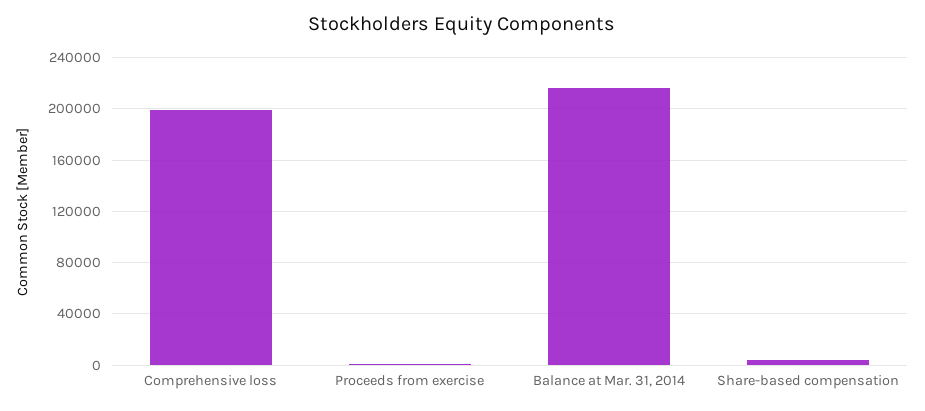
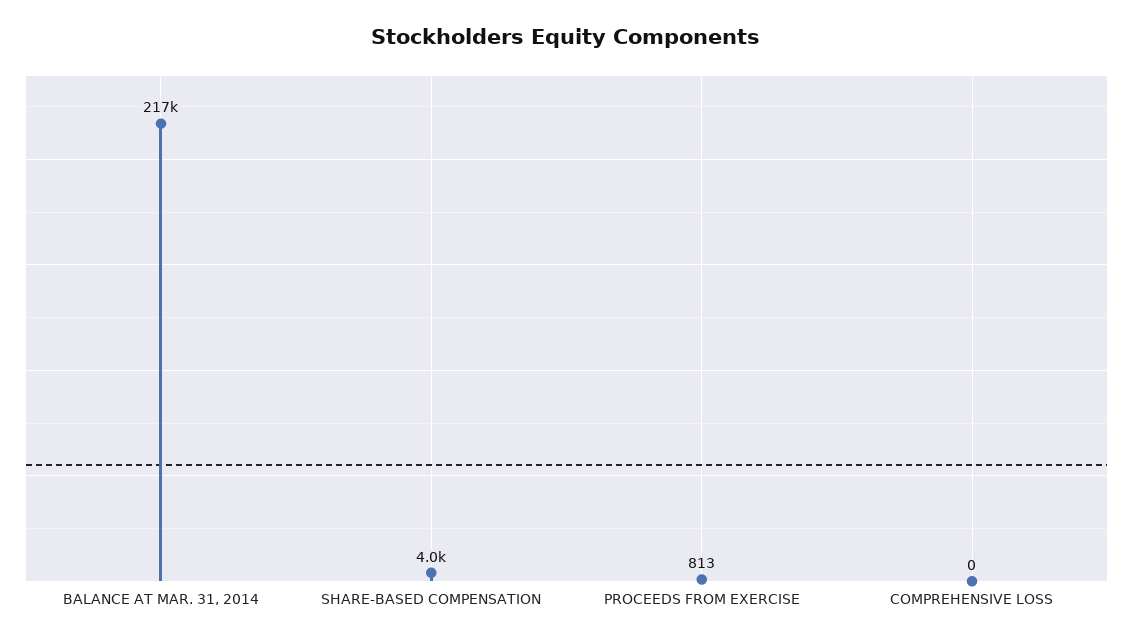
Comprehensive loss: 200000 -> 0

